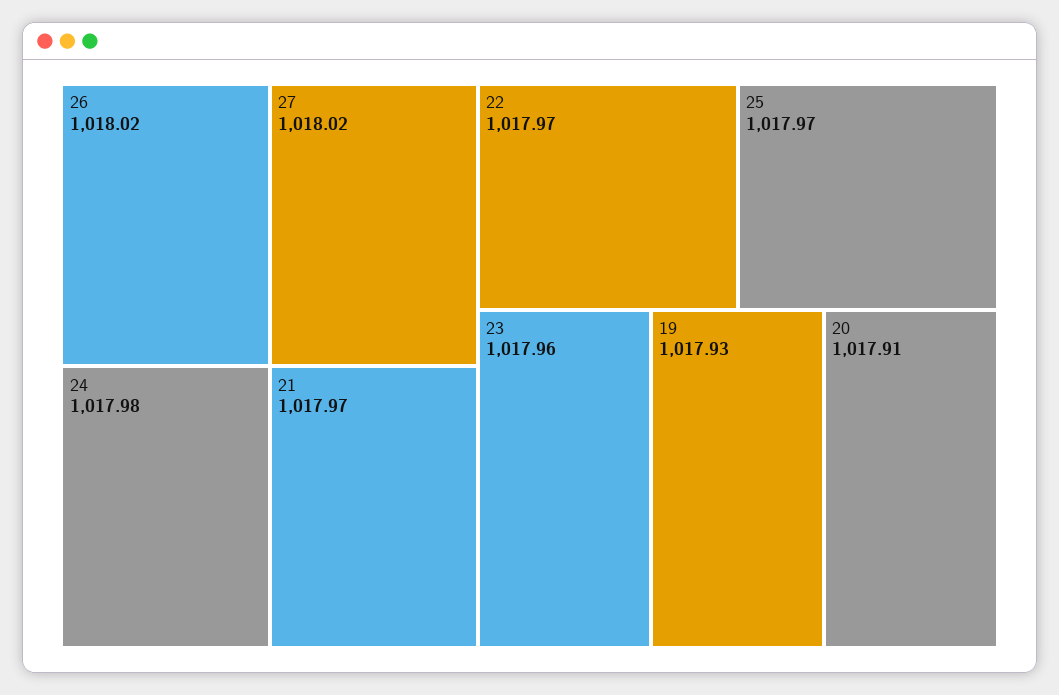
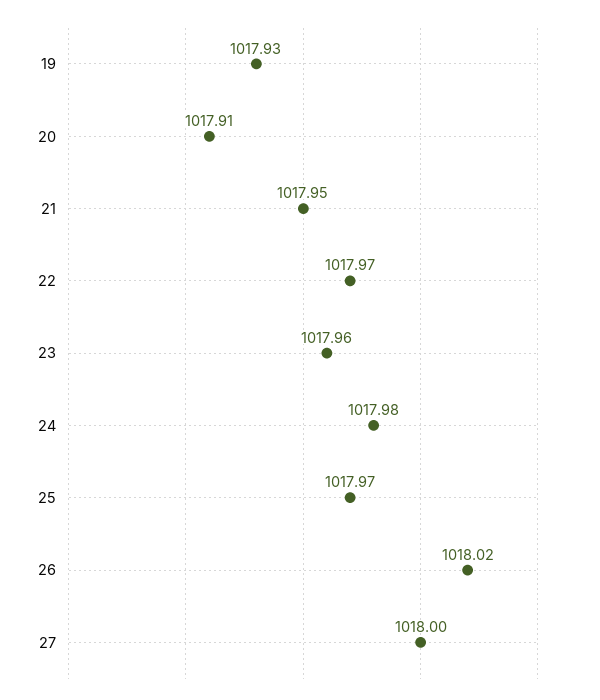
27: 1018.02 -> 1018
21: 1017.97 -> 1017.95

